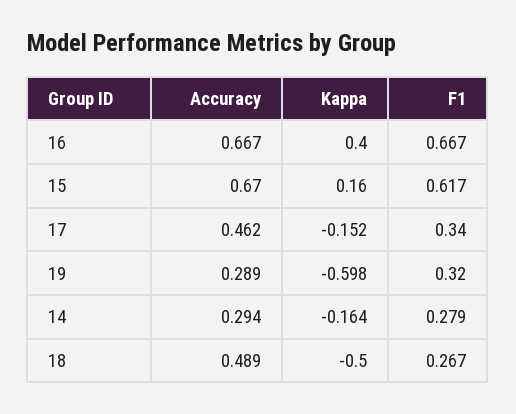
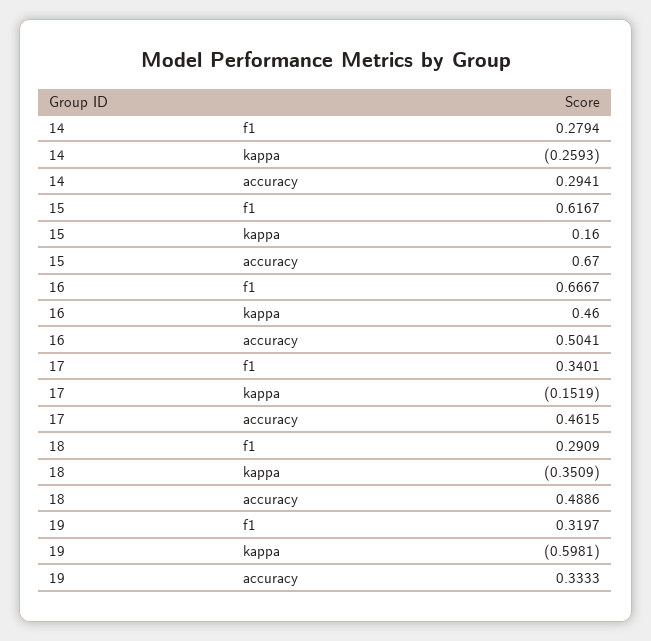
Accuracy, 16: 0.667 -> 0.5041
Kappa, 16: 0.4 -> 0.46
Accuracy, 19: 0.289 -> 0.3333
Kappa, 14: -0.164 -> -0.2593
Kappa, 18: -0.5 -> -0.3509
F1, 18: 0.267 -> 0.2909

